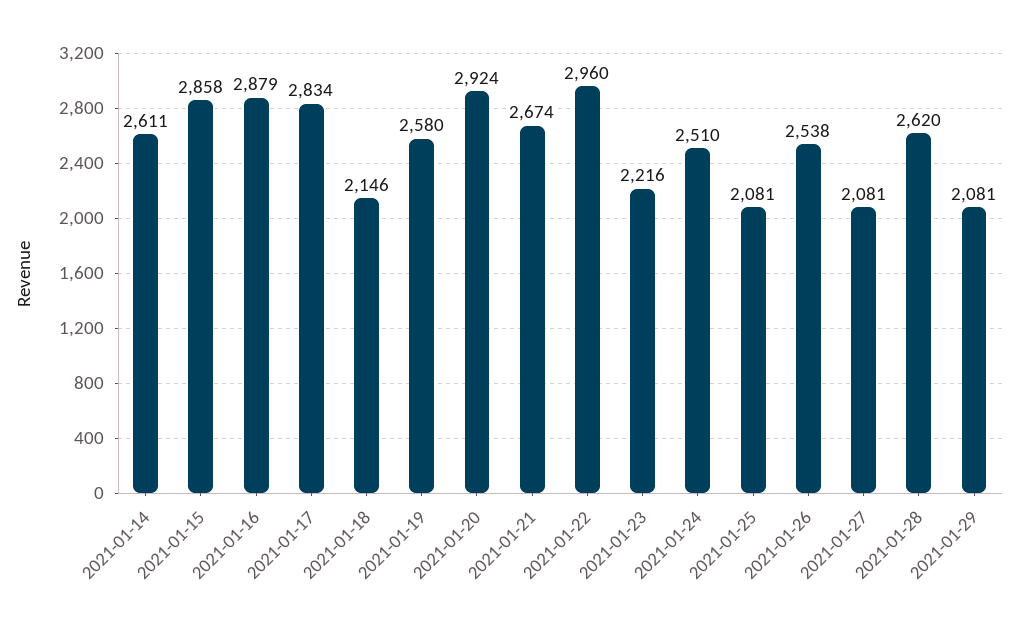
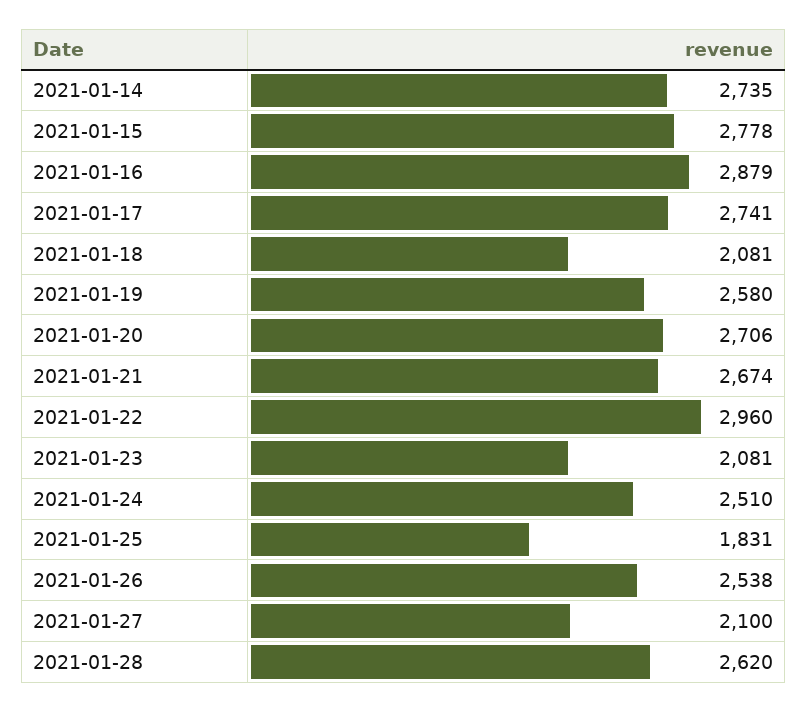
2021-01-14: 2611 -> 2735
2021-01-15: 2858 -> 2778
2021-01-17: 2834 -> 2741
2021-01-18: 2146 -> 2081
2021-01-20: 2924 -> 2706
2021-01-23: 2216 -> 2081
2021-01-25: 2081 -> 1831
2021-01-27: 2081 -> 2100
2021-01-29: 2081 -> none

